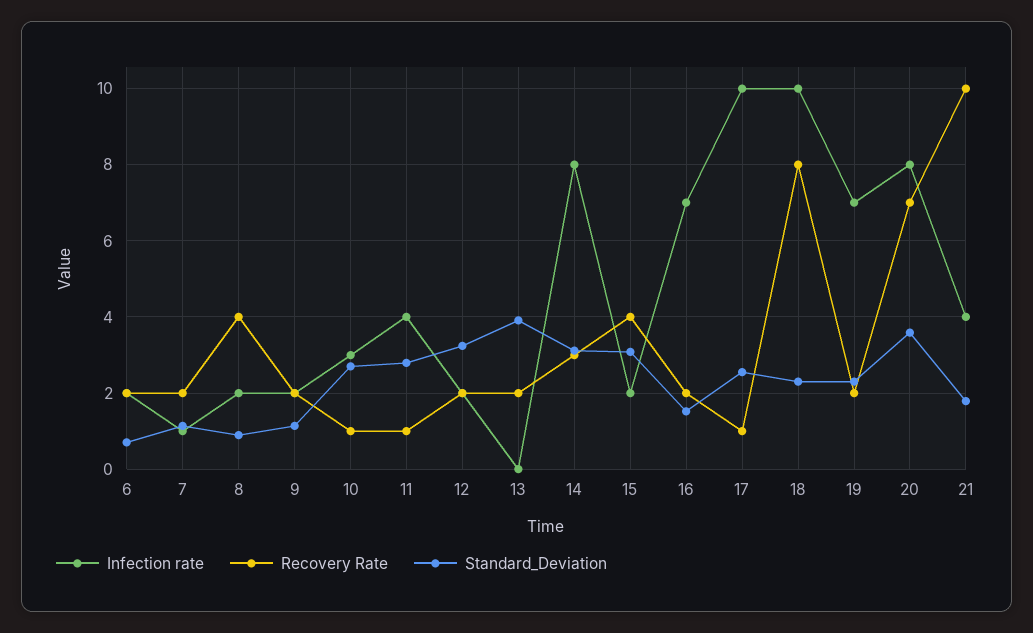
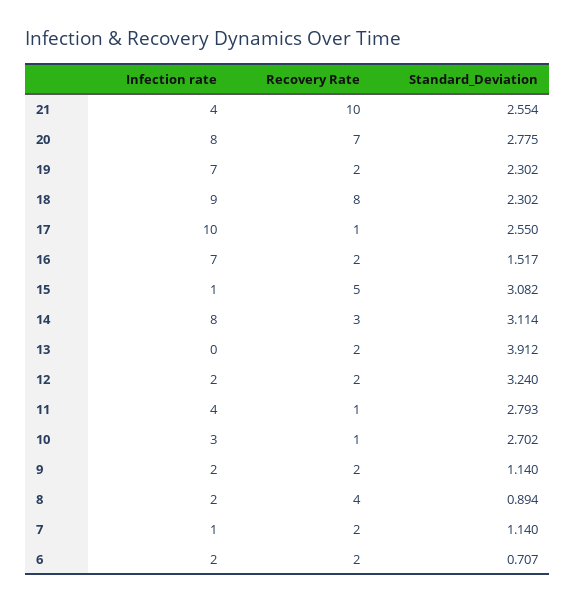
Infection rate, 15: 2 -> 1
Recovery Rate, 15: 4 -> 5
Infection rate, 18: 10 -> 9
Standard_Deviation, 20: 3.6 -> 2.775
Standard_Deviation, 21: 1.8 -> 2.554

